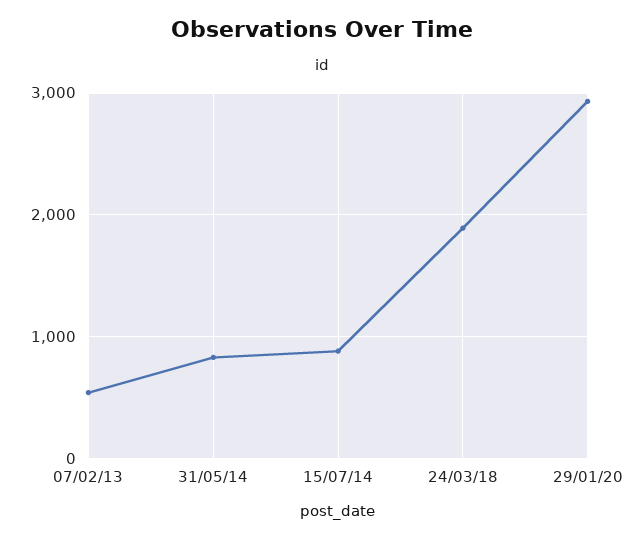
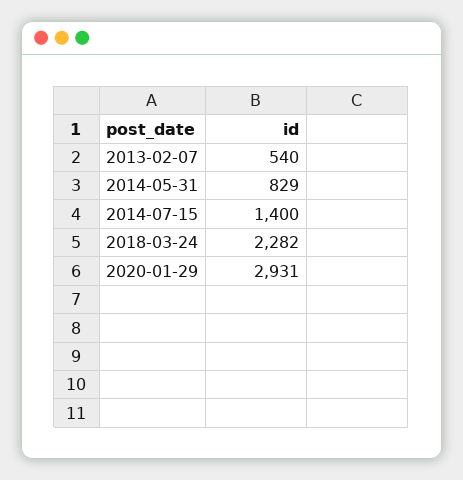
15/07/14: 900 -> 1400
24/03/18: 1900 -> 2282

